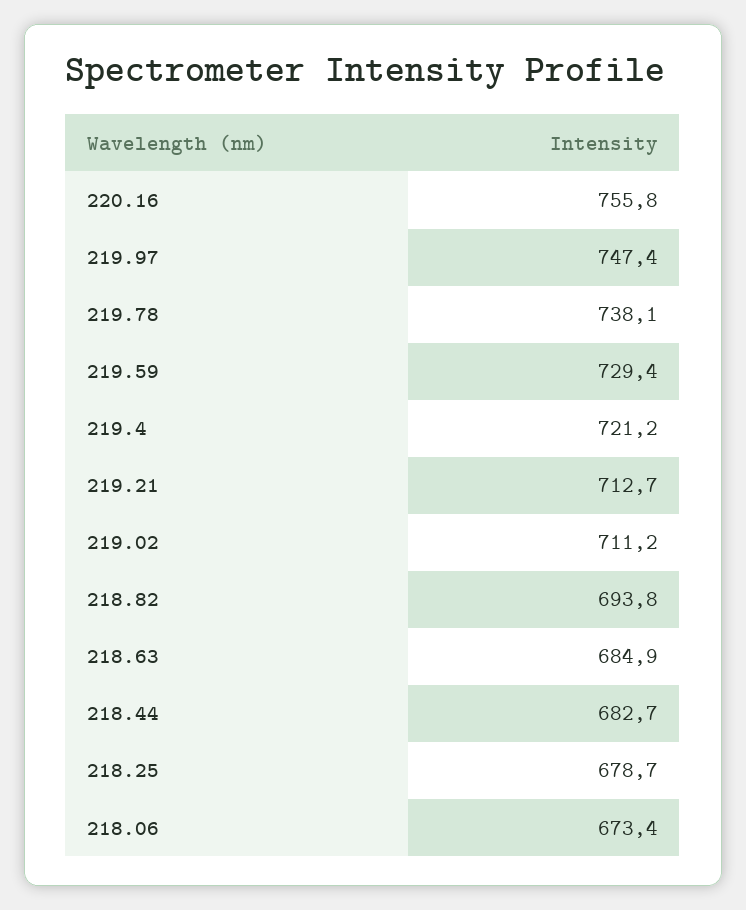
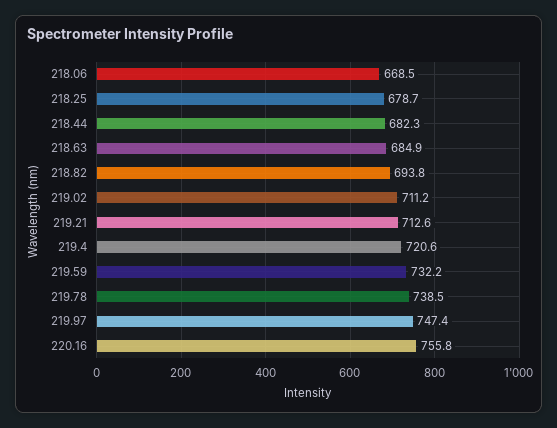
219.78: 738.1 -> 738.5
219.59: 729.4 -> 732.2
219.4: 721.2 -> 720.6
219.21: 712.7 -> 712.6
218.44: 682.7 -> 682.3
218.06: 673.4 -> 668.5

